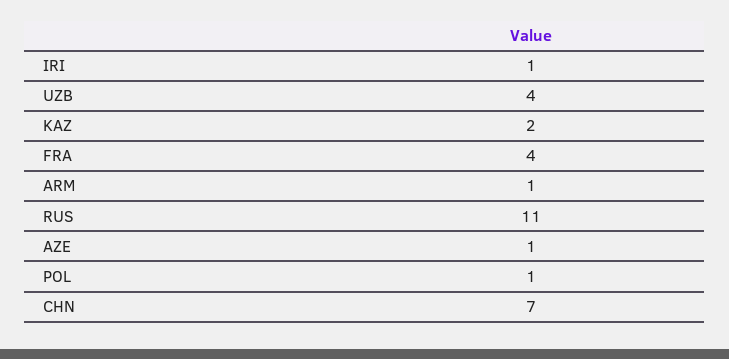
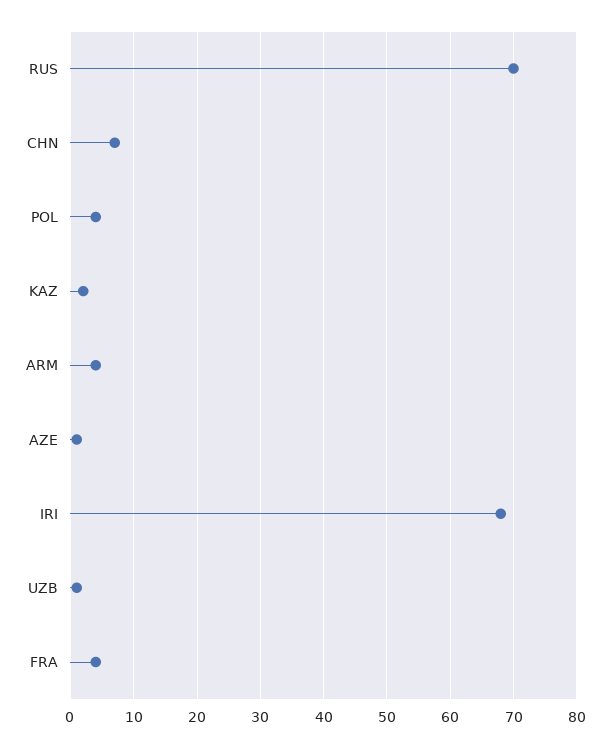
IRI: 1 -> 68
UZB: 4 -> 1
ARM: 1 -> 4
RUS: 11 -> 70
POL: 1 -> 4

